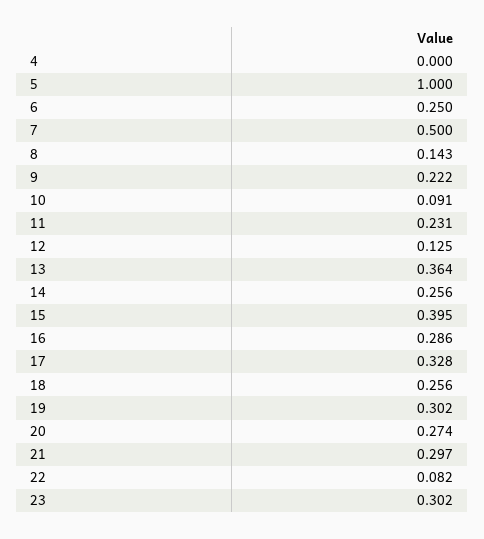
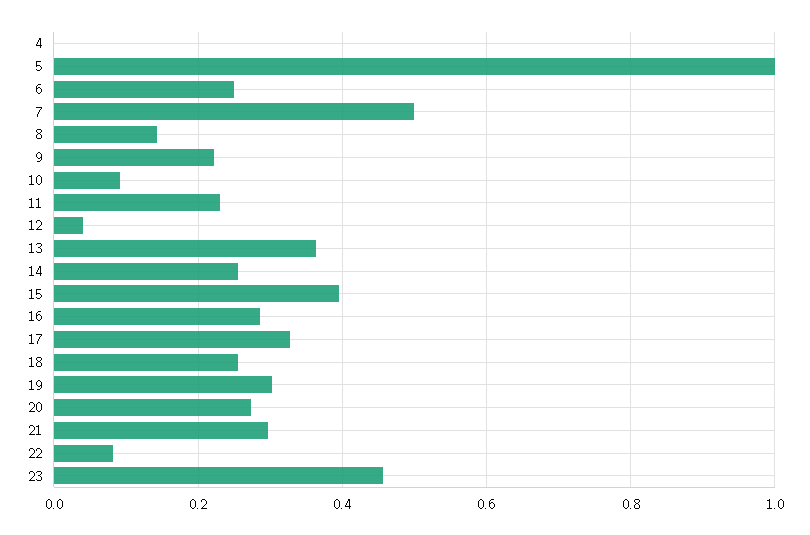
12: 0.125 -> 0.04
23: 0.302 -> 0.46

